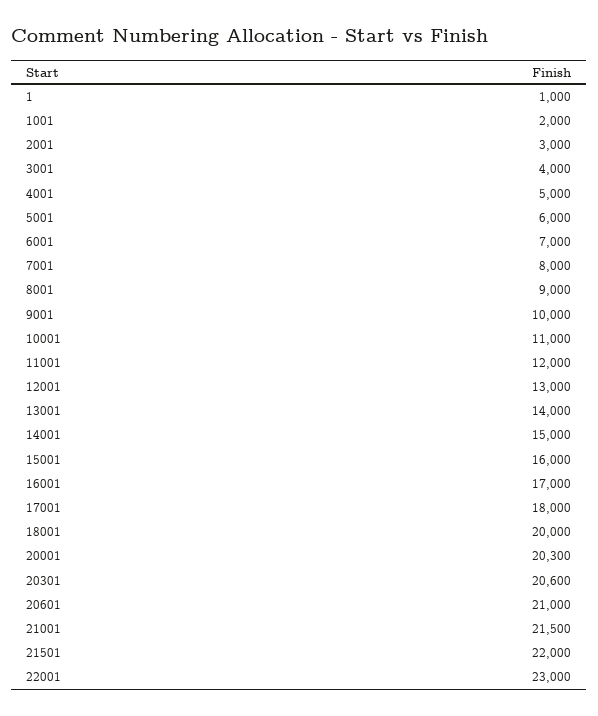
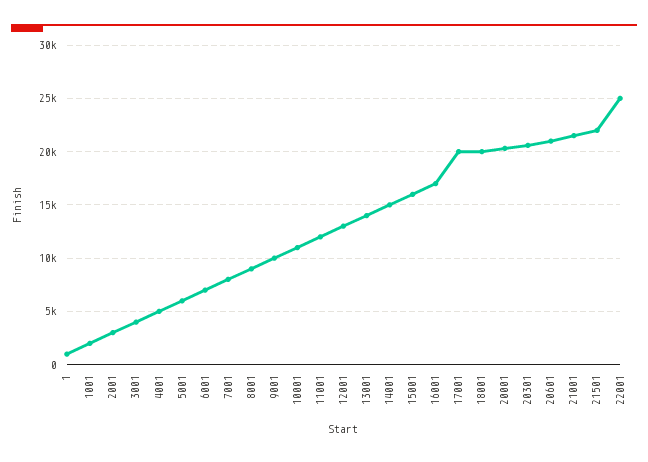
17001: 18000 -> 20000
22001: 23000 -> 25000

